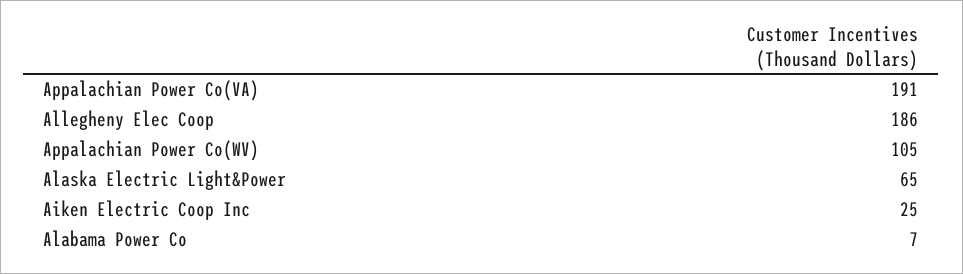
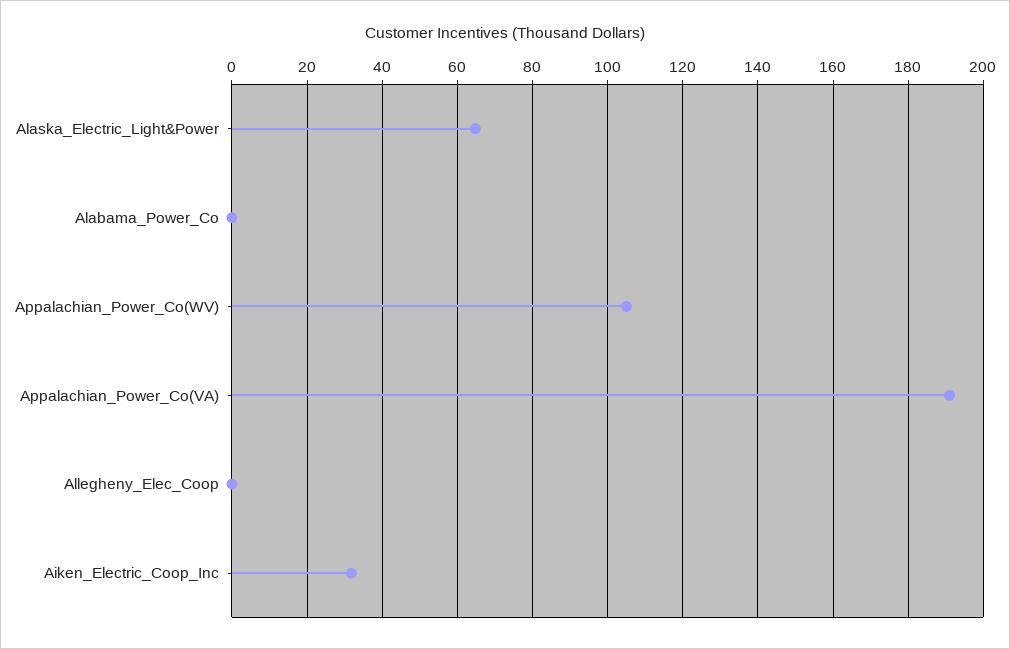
Allegheny Elec Coop: 186 -> 0
Aiken Electric Coop Inc: 25 -> 32
Alabama Power Co: 7 -> 0

